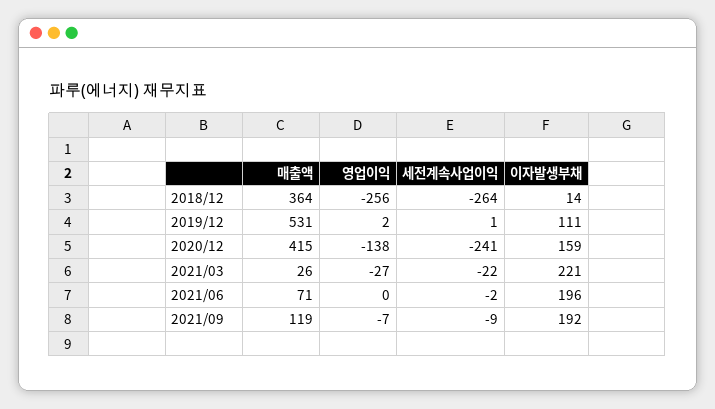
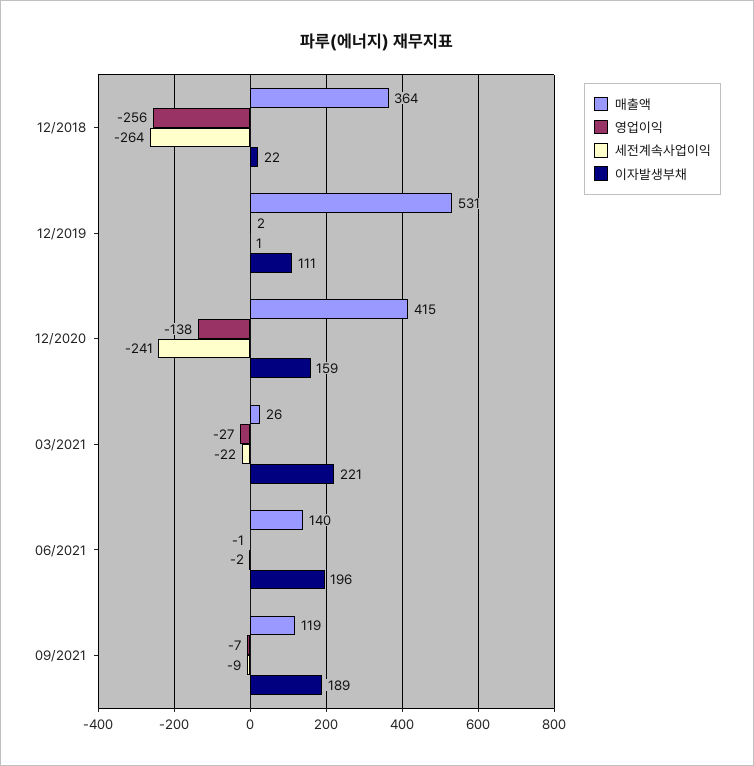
이자발생부채, 2018/12: 14 -> 22
매출액, 2021/06: 71 -> 140
영업이익, 2021/06: 0 -> -1
이자발생부채, 2021/09: 192 -> 189

